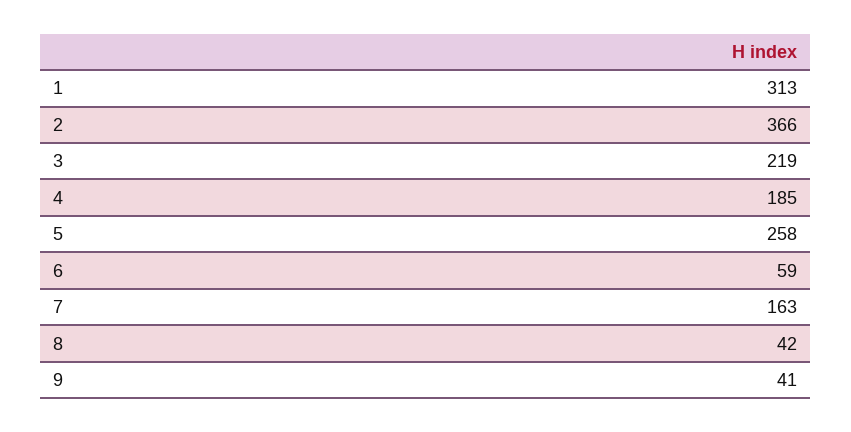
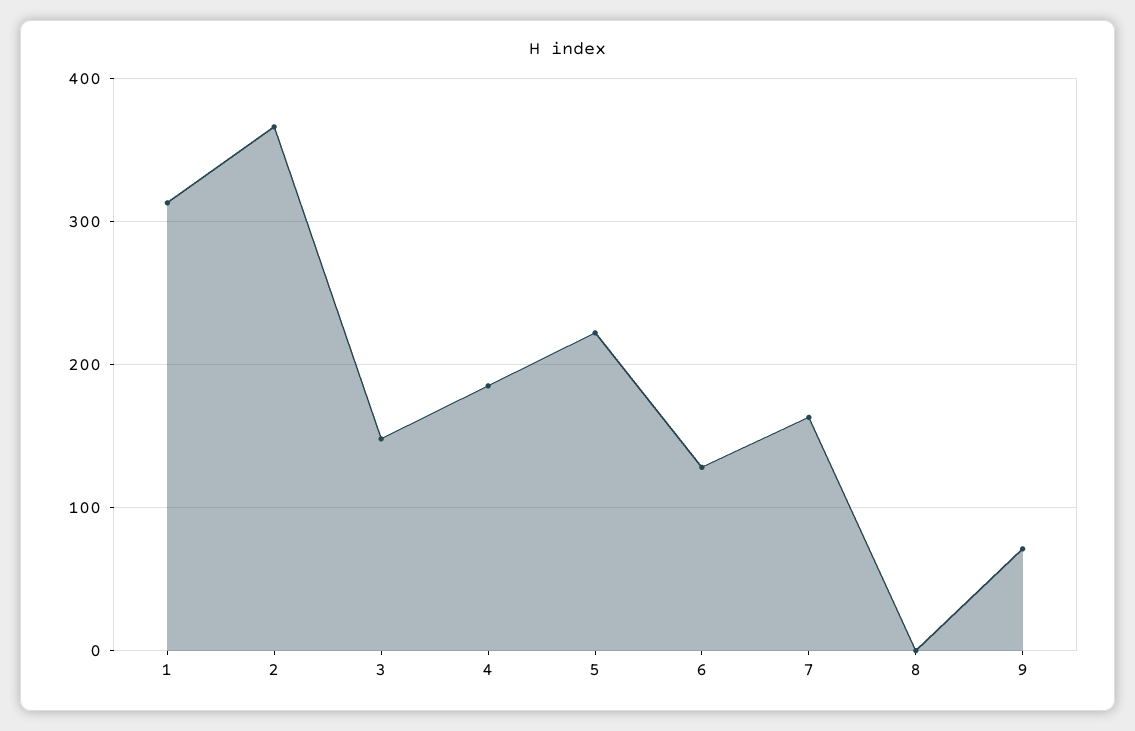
3: 219 -> 150
5: 258 -> 220
6: 59 -> 130
8: 42 -> 0
9: 41 -> 70

